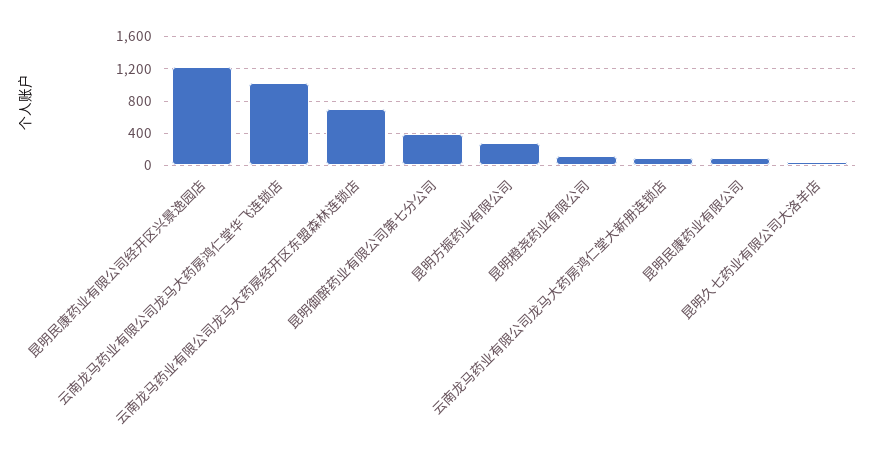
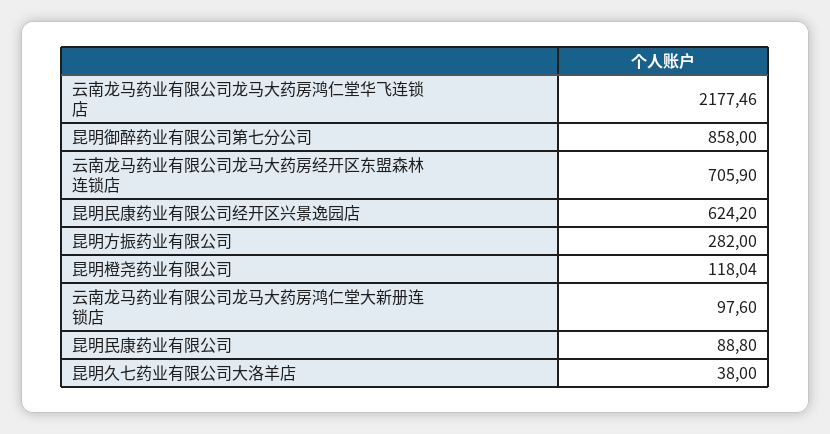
昆明民康药业有限公司经开区兴景逸园店: 1200 -> 624.2
云南龙马药业有限公司龙马大药房鸿仁堂华飞连锁店: 1000 -> 2177.46
昆明御醉药业有限公司第七分公司: 400 -> 858

